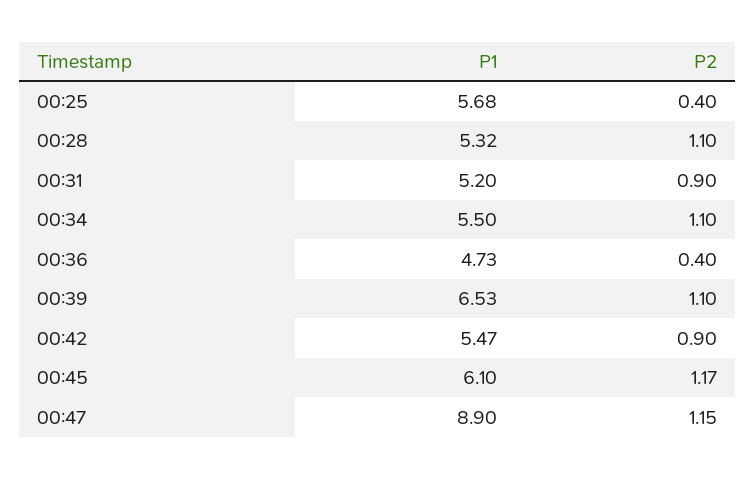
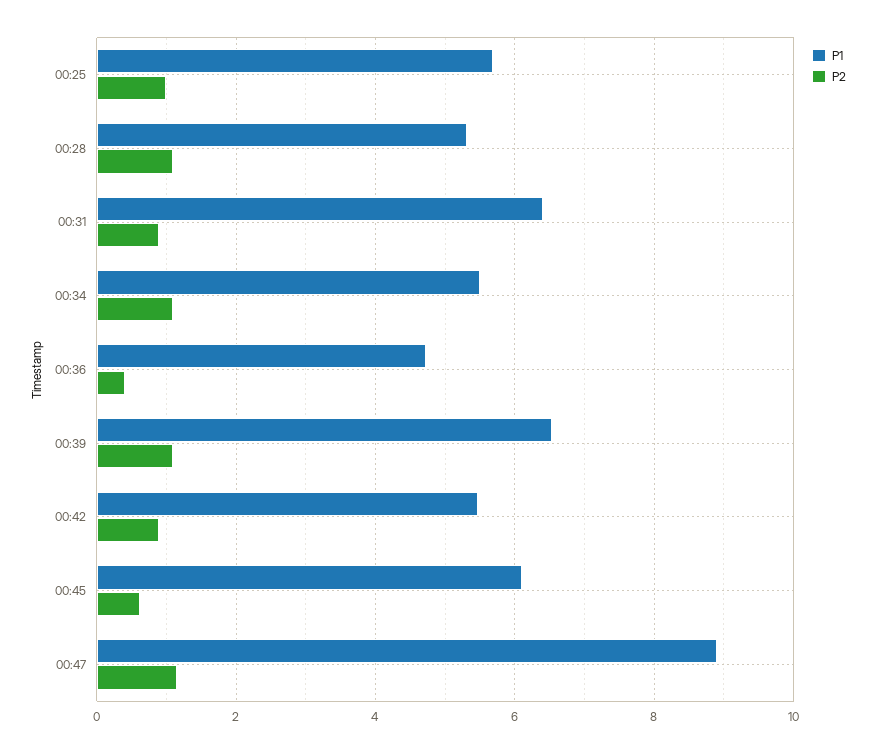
P2, 00:25: 0.4 -> 1
P1, 00:31: 5.2 -> 6.4
P2, 00:45: 1.17 -> 0.6

